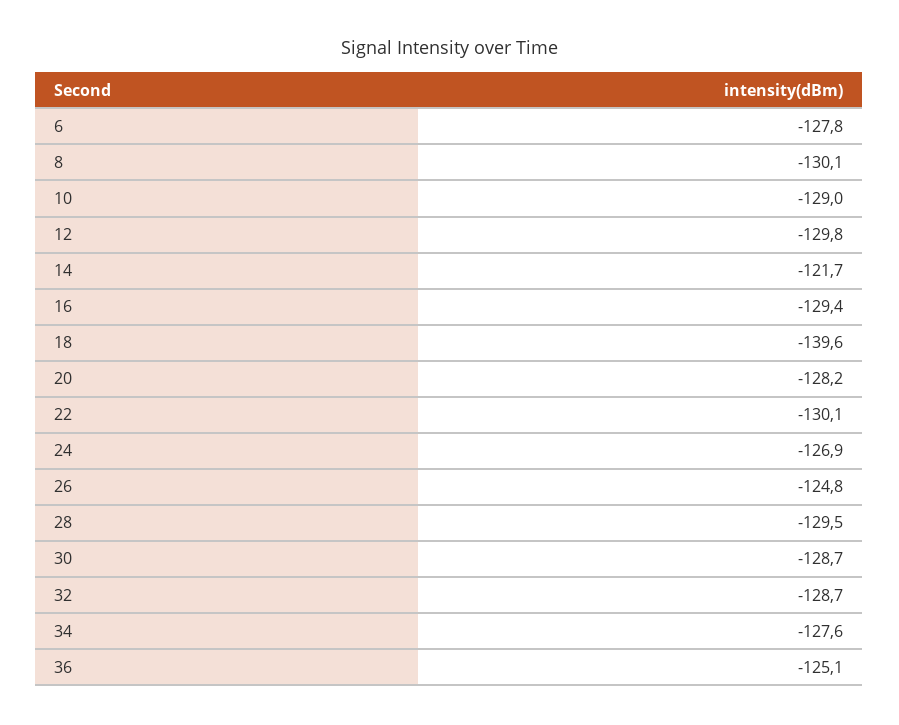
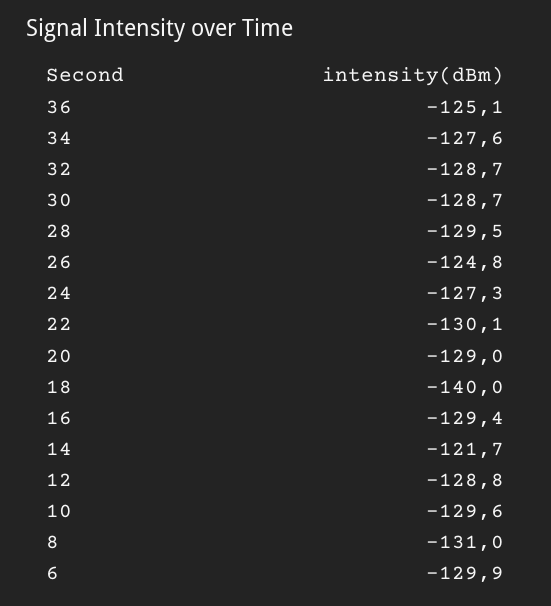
6: -127.8 -> -129.9
8: -130.1 -> -131
10: -129 -> -129.6
12: -129.8 -> -128.8
18: -139.6 -> -140
20: -128.2 -> -129
24: -126.9 -> -127.3

